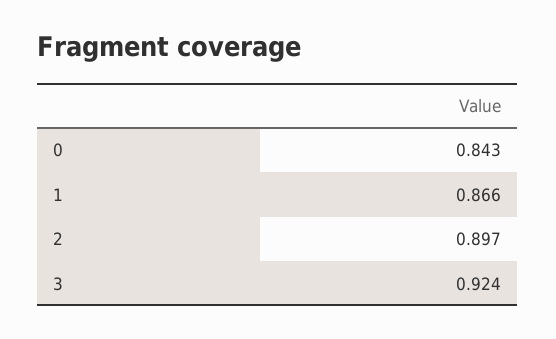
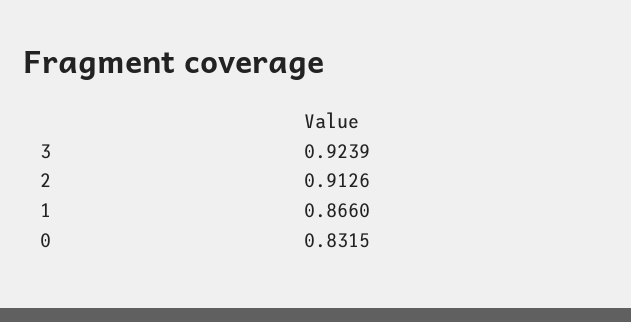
0: 0.843 -> 0.8315
2: 0.897 -> 0.9126

